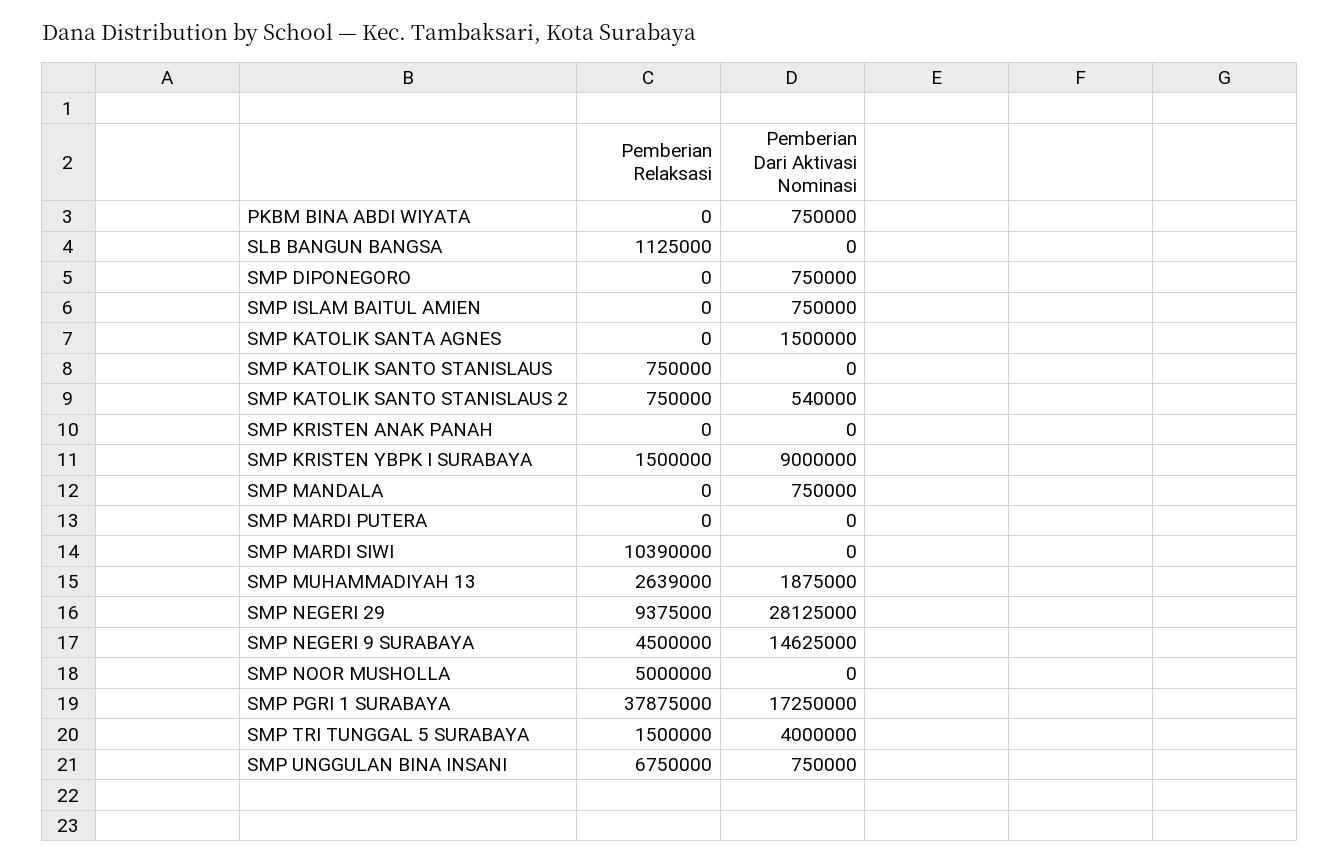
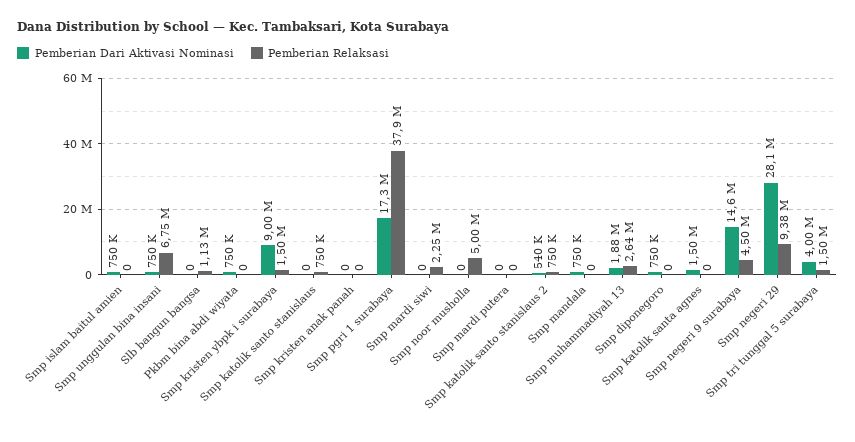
Pemberian Relaksasi, SMP MARDI SIWI: 10390000 -> 2250000

